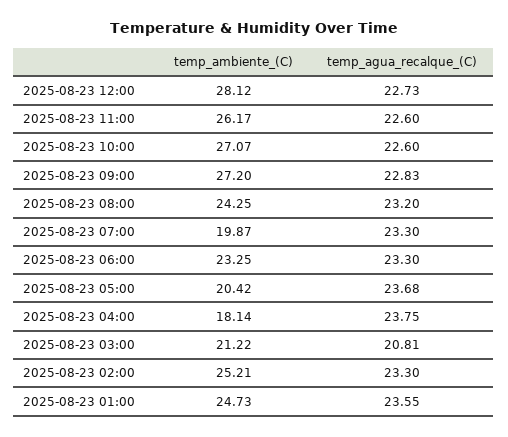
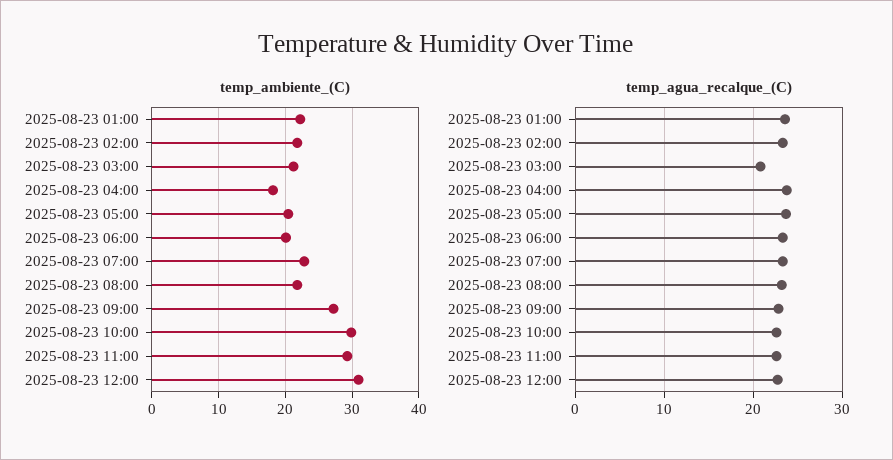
temp_ambiente_(C), 2025-08-23 12:00: 28.12 -> 31
temp_ambiente_(C), 2025-08-23 11:00: 26.17 -> 29
temp_ambiente_(C), 2025-08-23 10:00: 27.07 -> 30
temp_ambiente_(C), 2025-08-23 08:00: 24.25 -> 22
temp_ambiente_(C), 2025-08-23 07:00: 19.87 -> 23
temp_ambiente_(C), 2025-08-23 06:00: 23.25 -> 20
temp_ambiente_(C), 2025-08-23 02:00: 25.21 -> 22
temp_ambiente_(C), 2025-08-23 01:00: 24.73 -> 22

